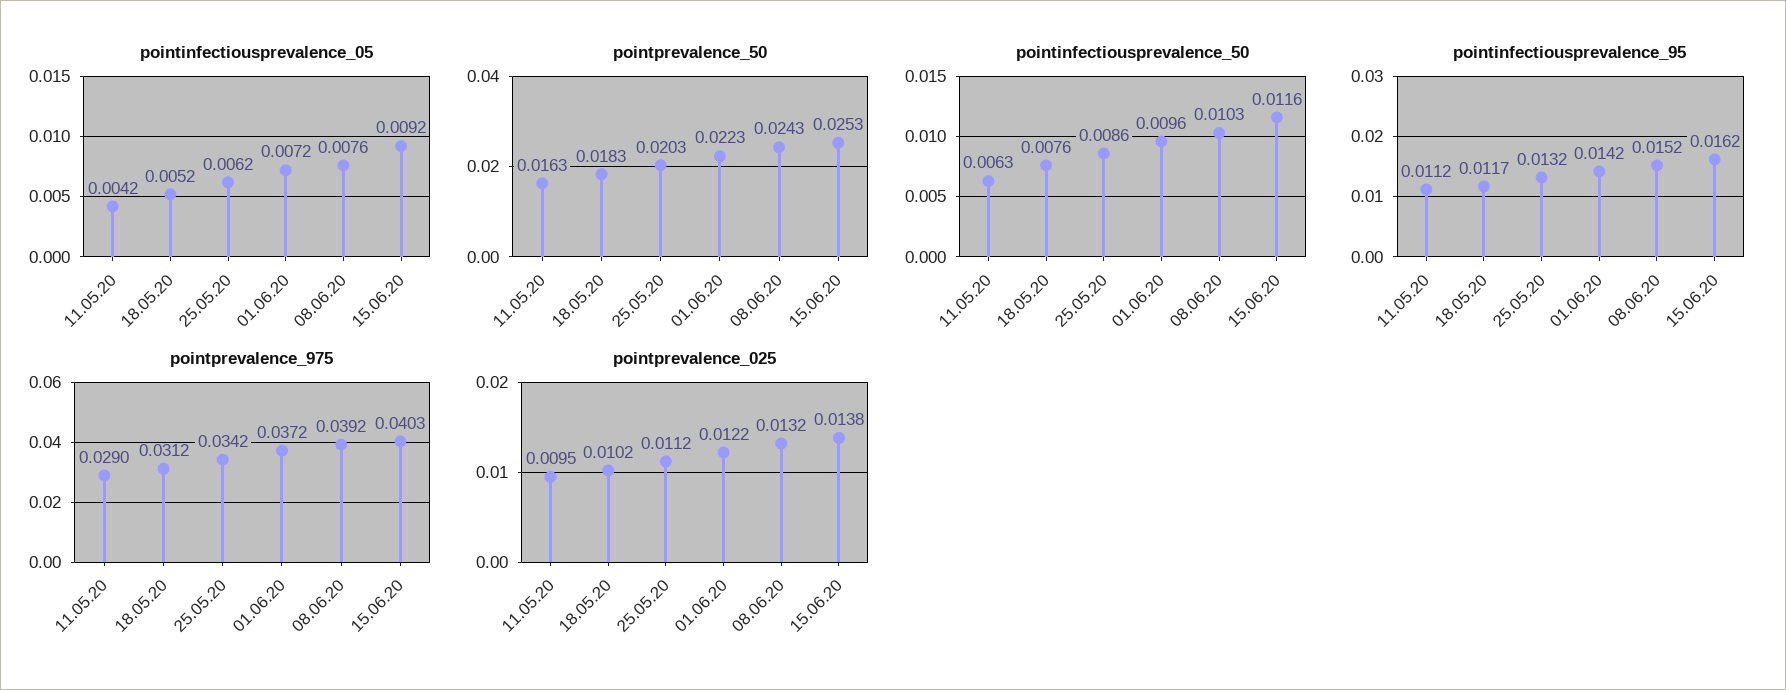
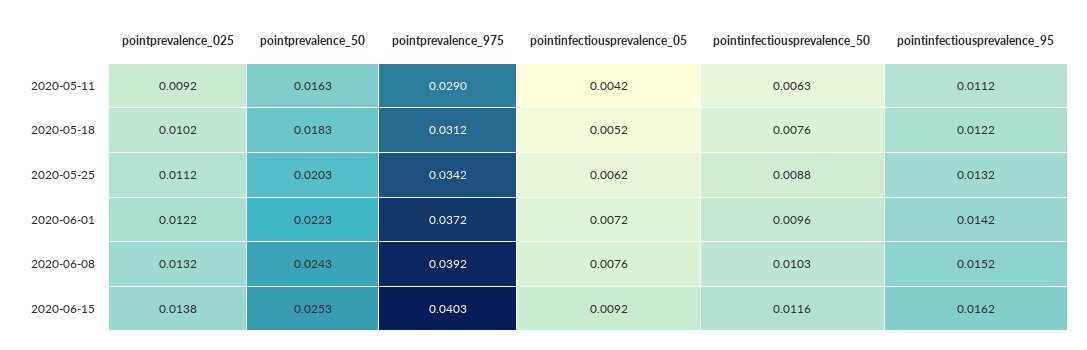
pointinfectiousprevalence_50, 25.05.20: 0.0086 -> 0.0088
pointinfectiousprevalence_95, 18.05.20: 0.0117 -> 0.0122
pointprevalence_025, 11.05.20: 0.0095 -> 0.0092

